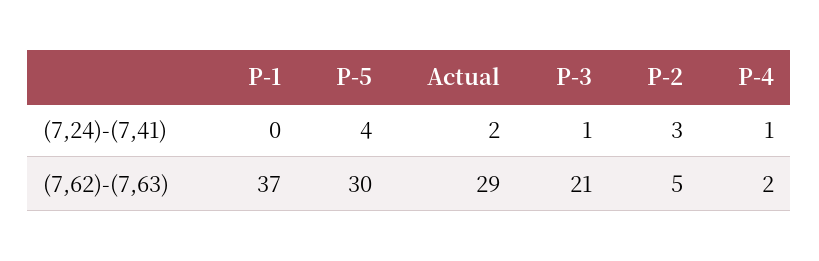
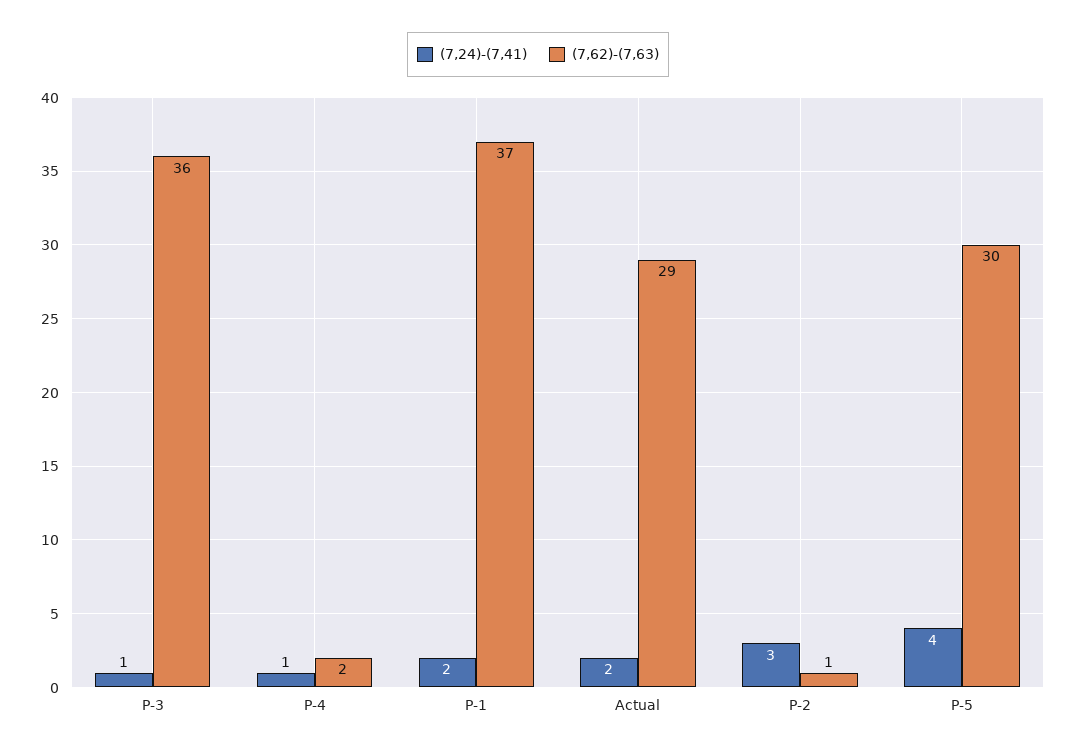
(7,24)-(7,41), P-1: 0 -> 2
(7,62)-(7,63), P-3: 21 -> 36
(7,62)-(7,63), P-2: 5 -> 1

